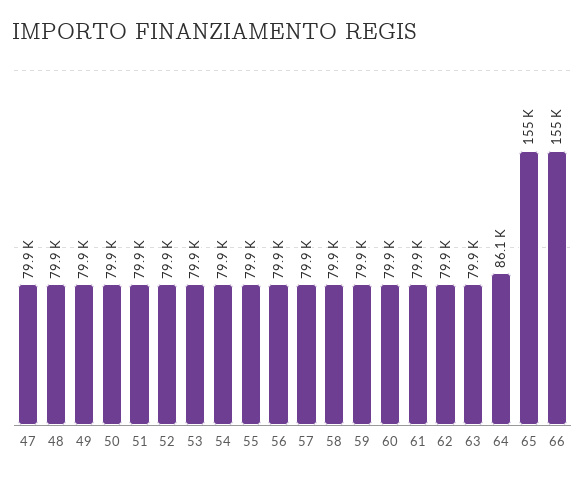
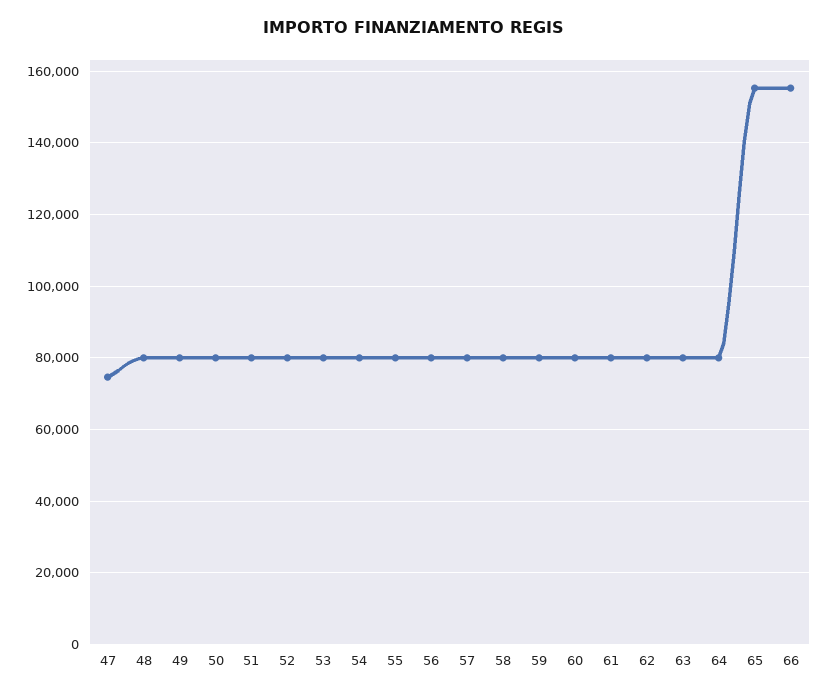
47: 79900 -> 74000
64: 86100 -> 80000

